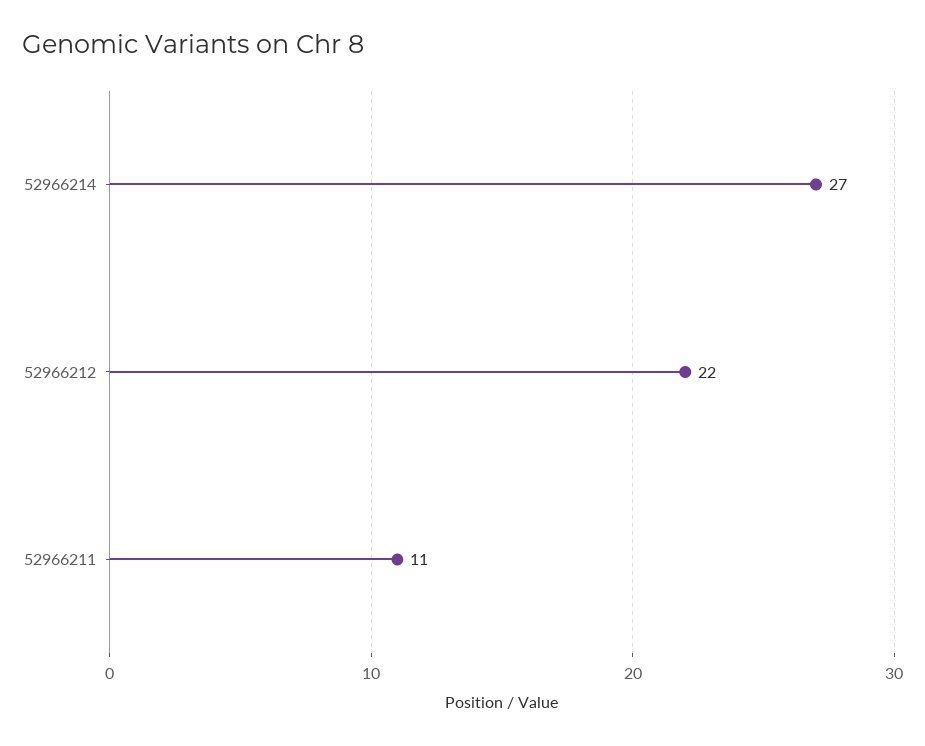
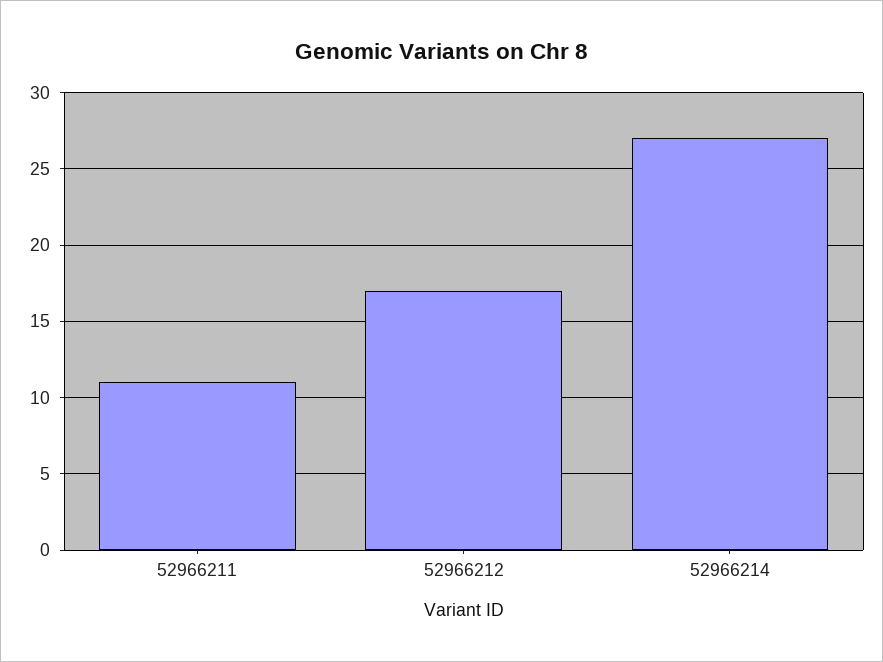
52966212: 22 -> 17

